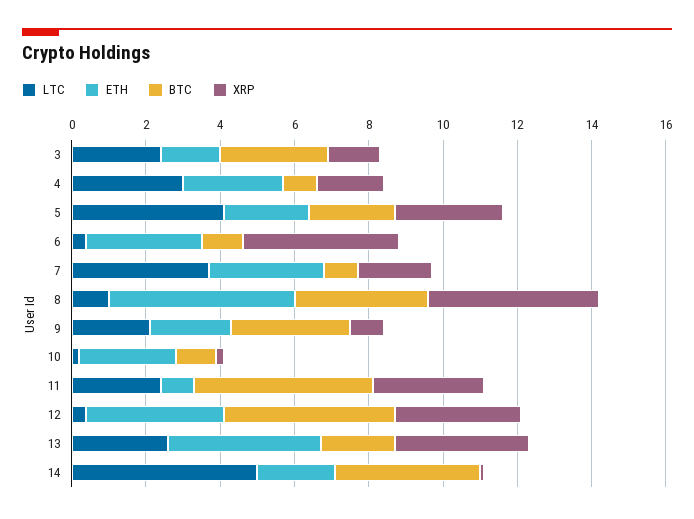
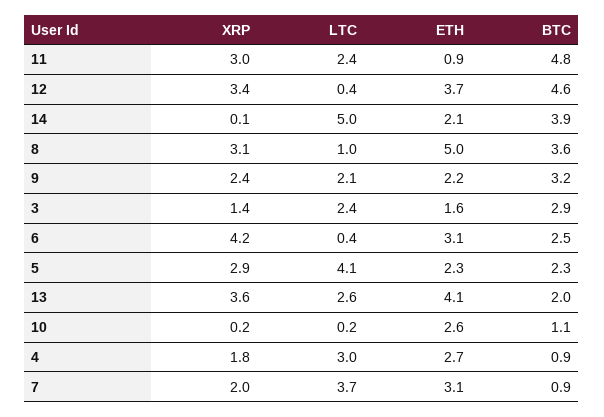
BTC, 6: 1 -> 2.5
XRP, 8: 4.5 -> 3.1
XRP, 9: 1 -> 2.4

